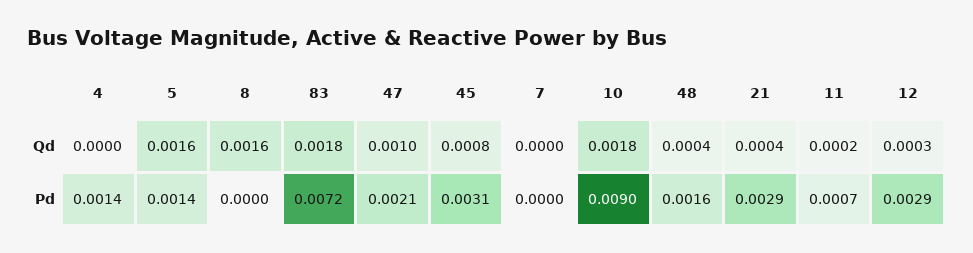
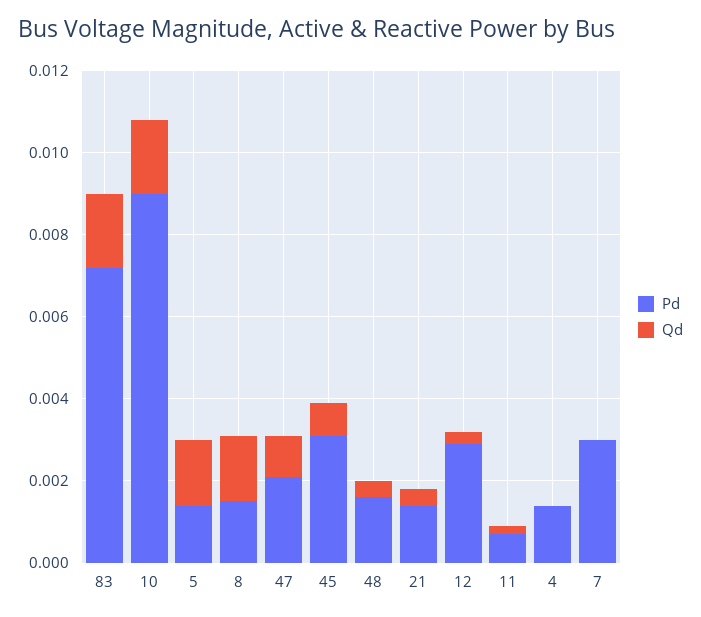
Pd, 8: 0 -> 0.0015
Pd, 7: 0 -> 0.003
Pd, 21: 0.0029 -> 0.0015

